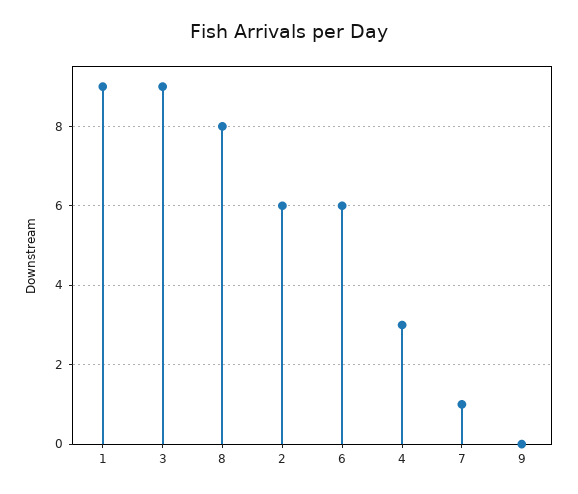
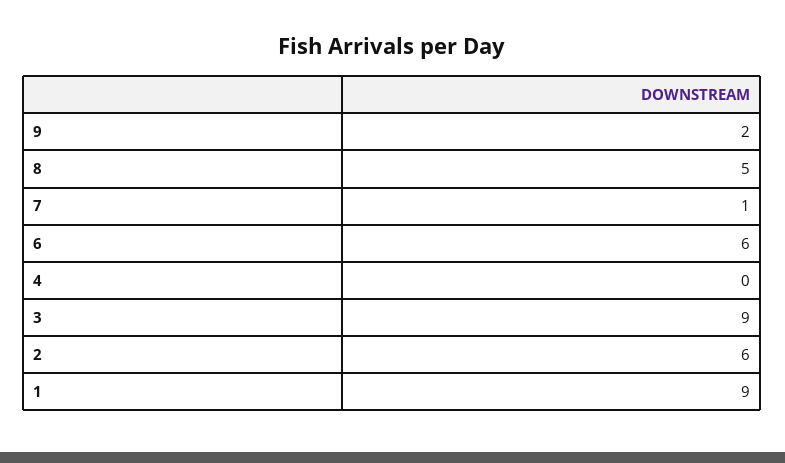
8: 8 -> 5
4: 3 -> 0
9: 0 -> 2

